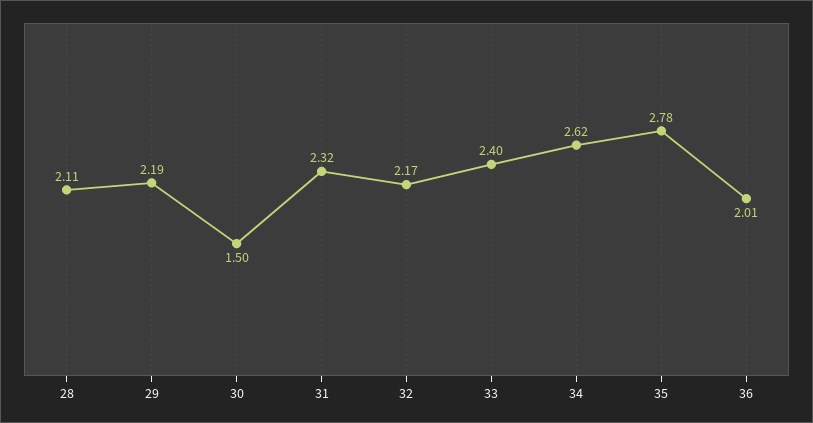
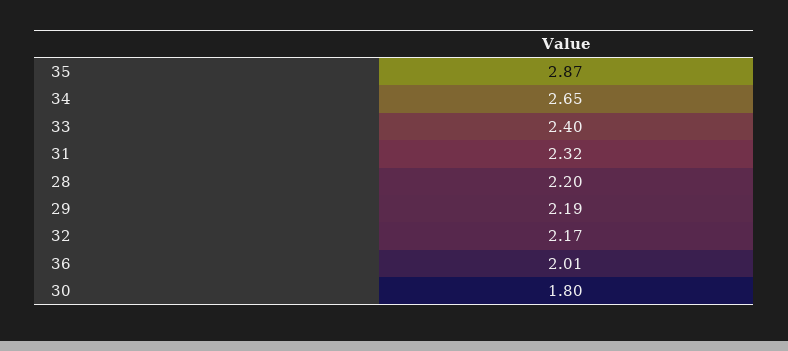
28: 2.11 -> 2.2
30: 1.5 -> 1.8
34: 2.62 -> 2.65
35: 2.78 -> 2.87

